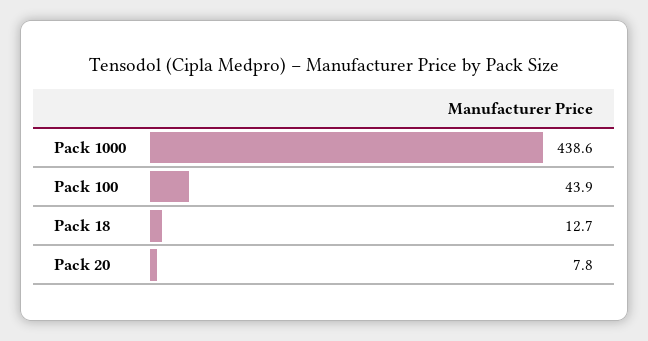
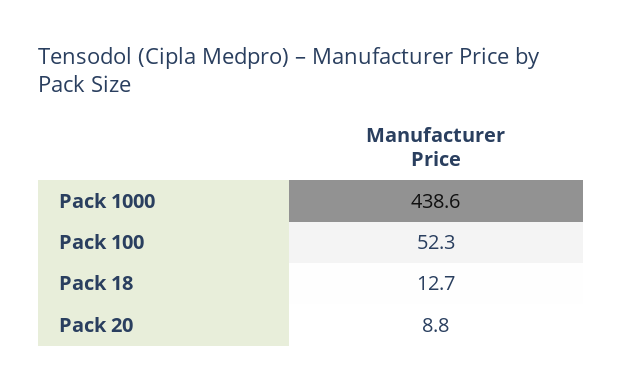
Pack 100: 43.9 -> 52.3
Pack 20: 7.8 -> 8.8

